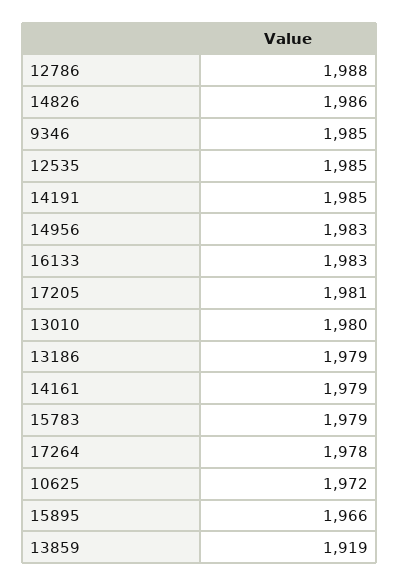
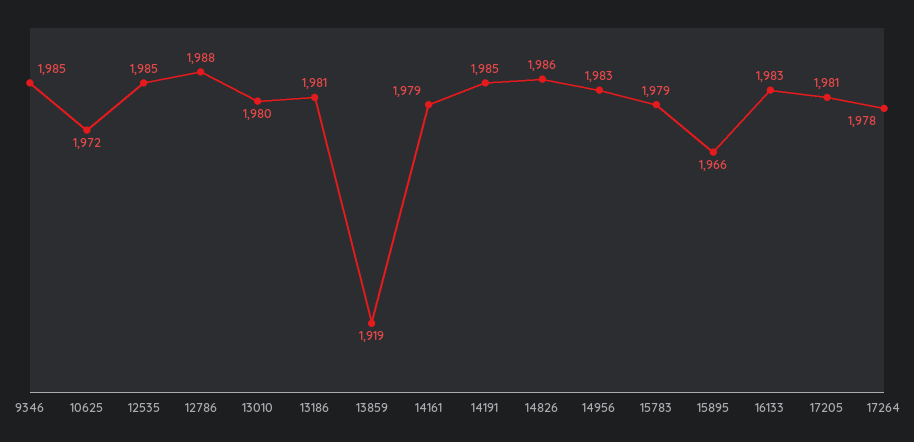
13186: 1979 -> 1981

